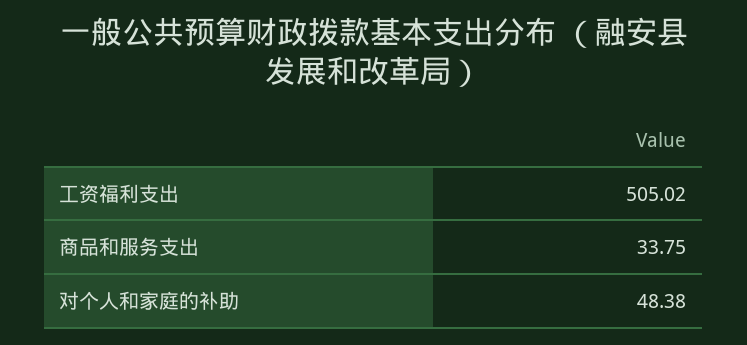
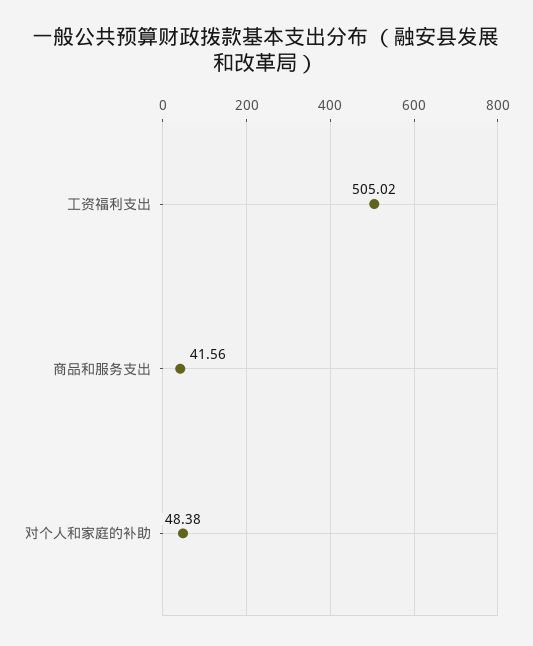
商品和服务支出: 33.75 -> 41.56

